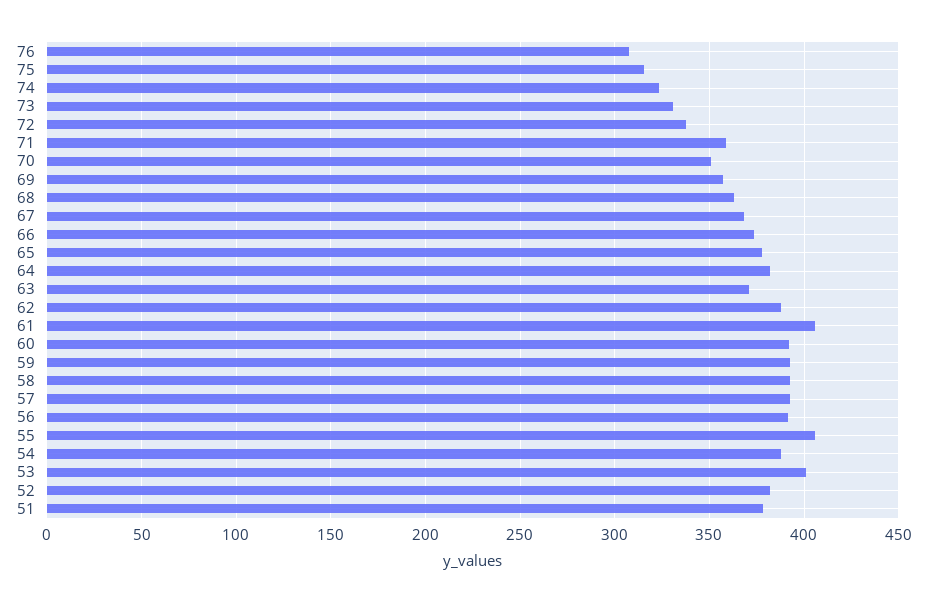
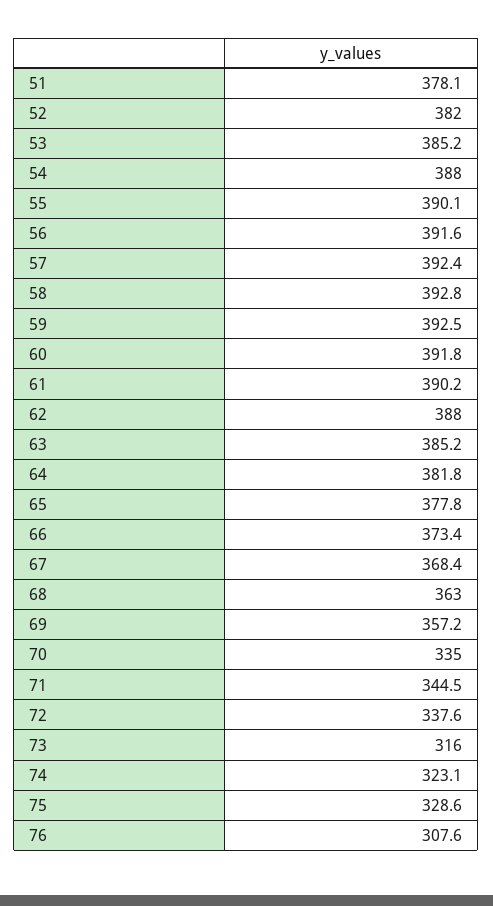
75: 315 -> 328.6
73: 330 -> 316
71: 360 -> 344.5
70: 350 -> 335
63: 370 -> 385.2
61: 405 -> 390.2
55: 405 -> 390.1
53: 400 -> 385.2

